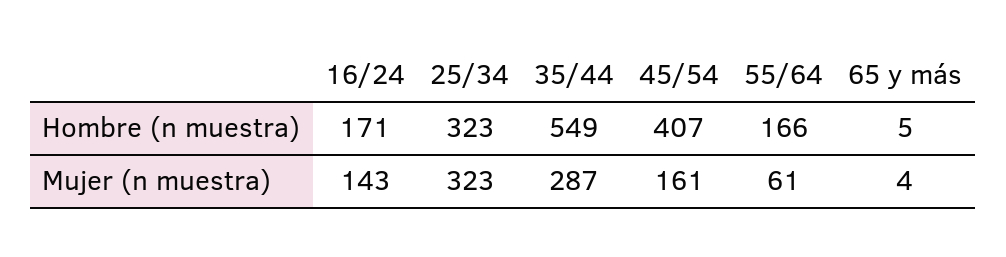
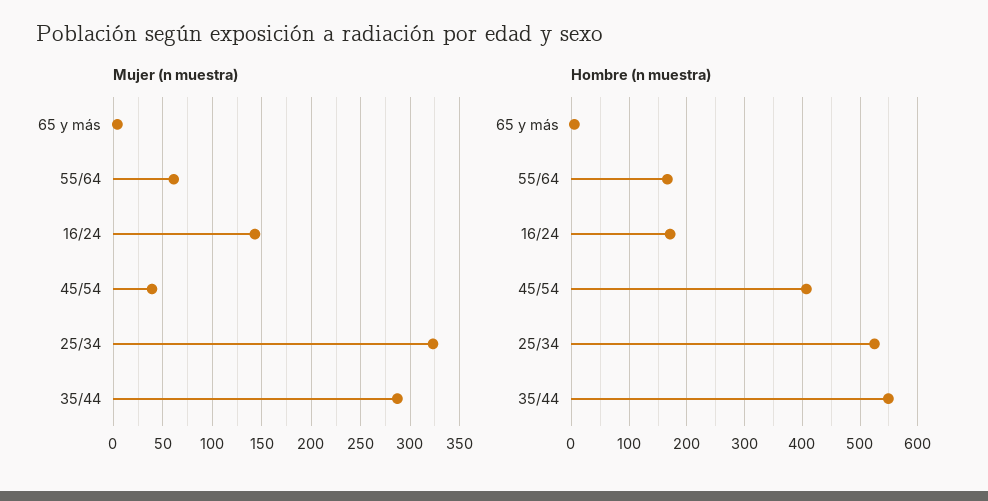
Hombre (n muestra), 25/34: 323 -> 520
Mujer (n muestra), 45/54: 161 -> 40

